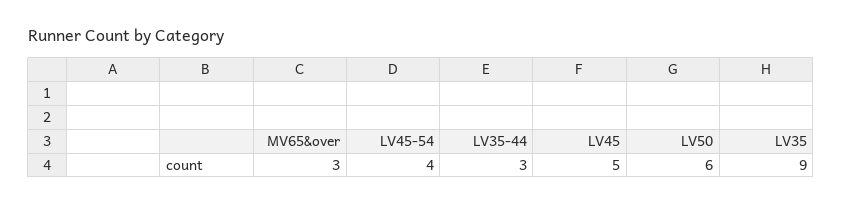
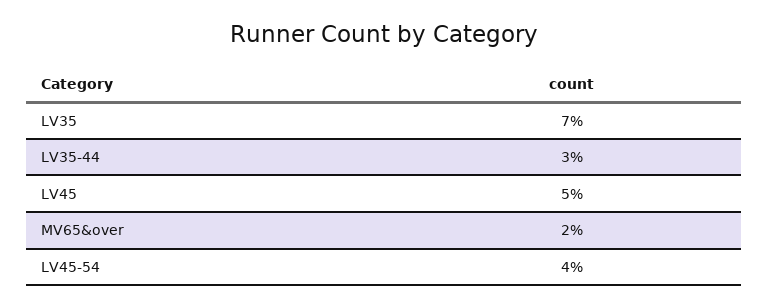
MV65&over: 3 -> 2
LV50: 6 -> none
LV35: 9 -> 7

